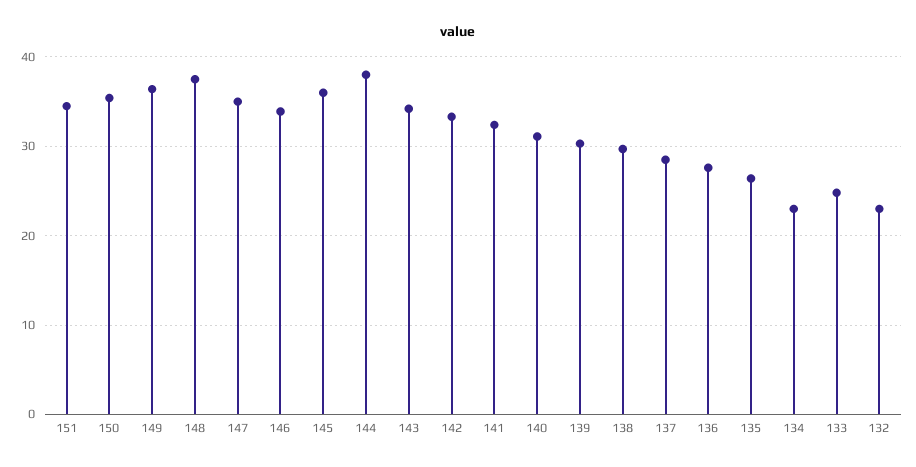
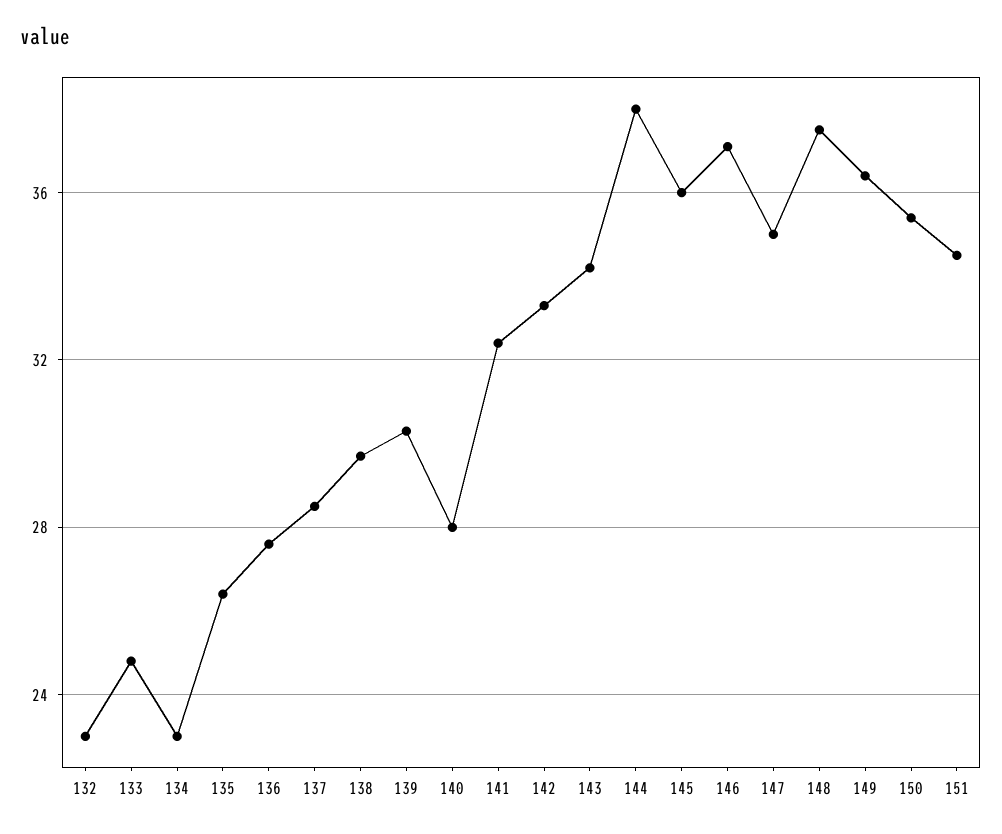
146: 34 -> 37
140: 31 -> 28

